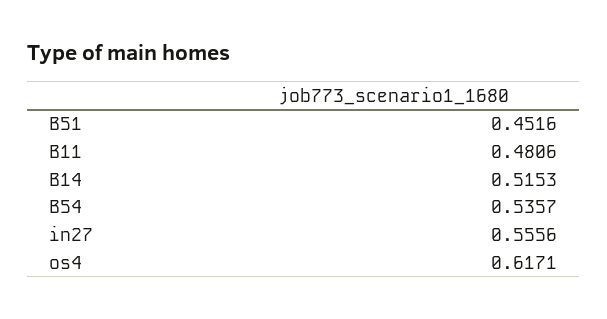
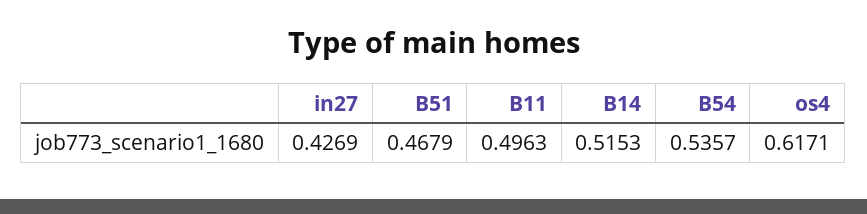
B51: 0.4516 -> 0.4679
B11: 0.4806 -> 0.4963
in27: 0.5556 -> 0.4269

